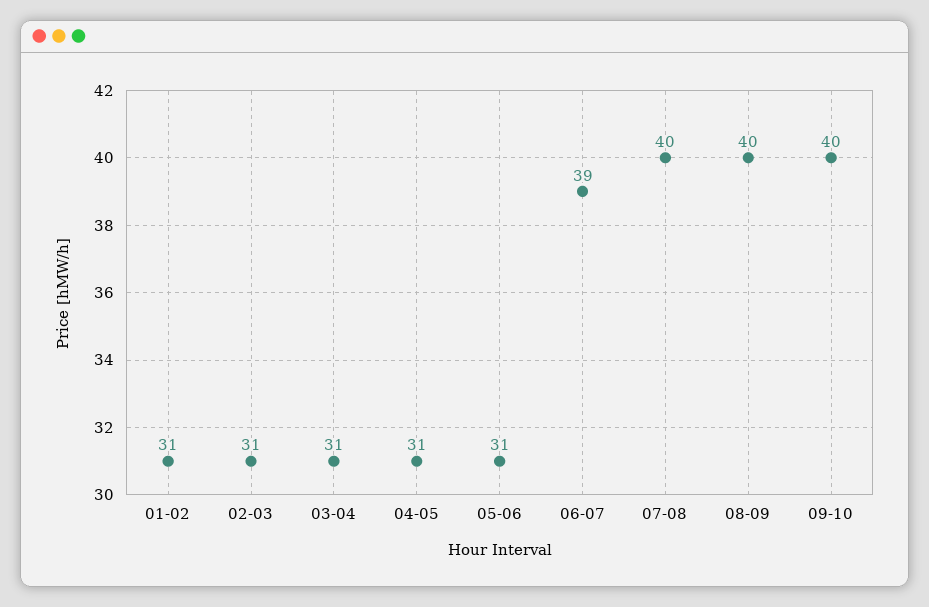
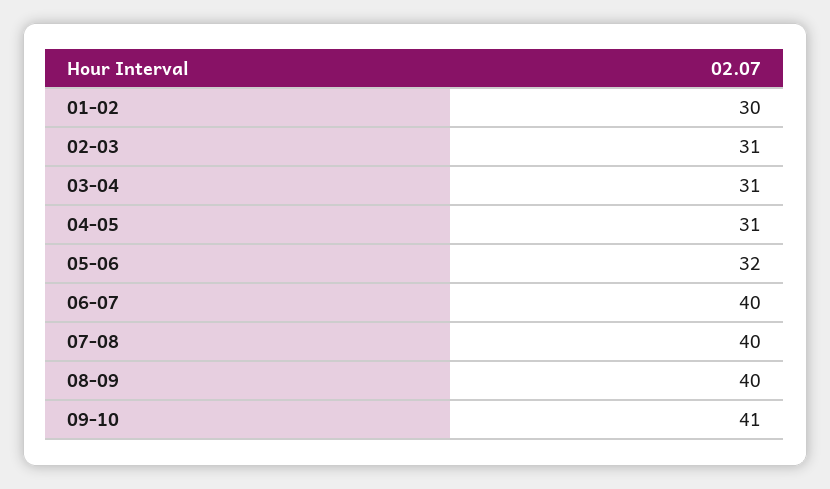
01-02: 31 -> 30
05-06: 31 -> 32
06-07: 39 -> 40
09-10: 40 -> 41

